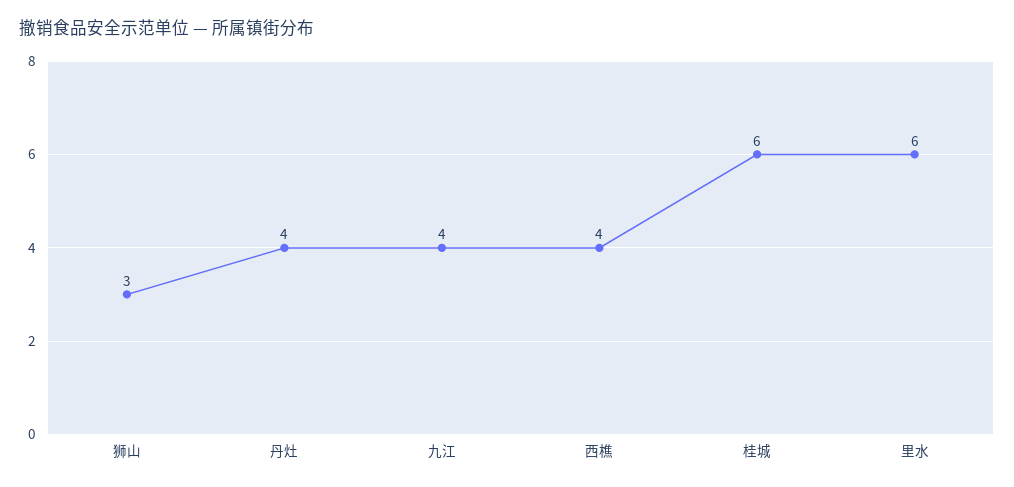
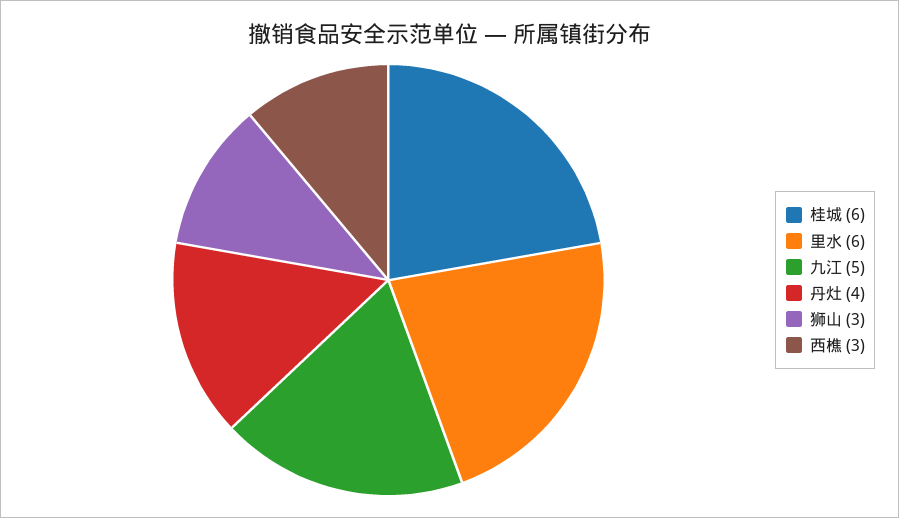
九江: 4 -> 5
西樵: 4 -> 3

